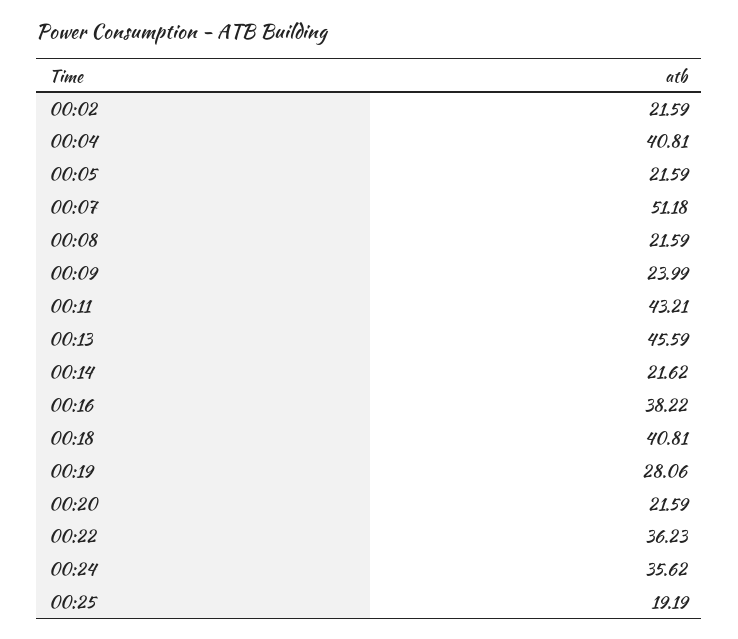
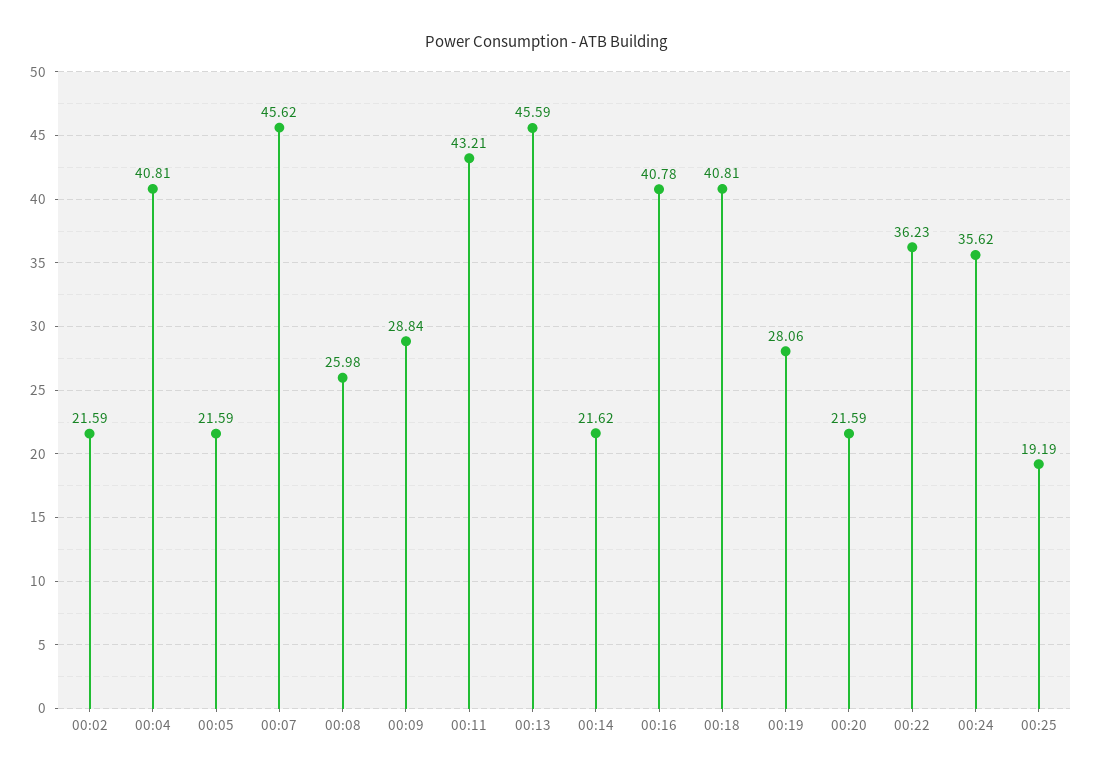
00:07: 51.18 -> 45.62
00:08: 21.59 -> 25.98
00:09: 23.99 -> 28.84
00:16: 38.22 -> 40.78

